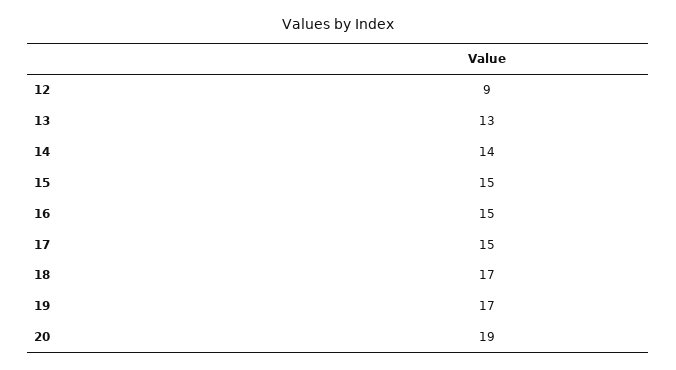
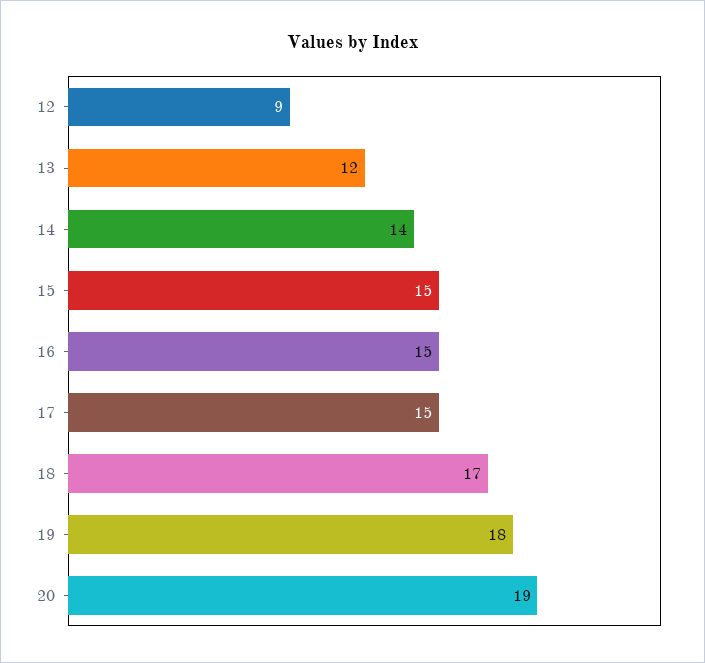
13: 13 -> 12
19: 17 -> 18

